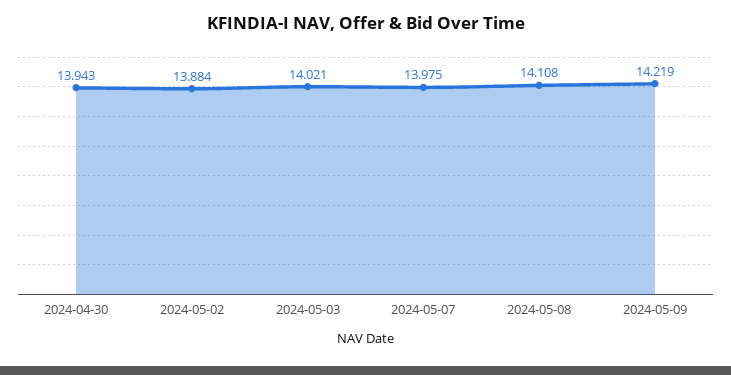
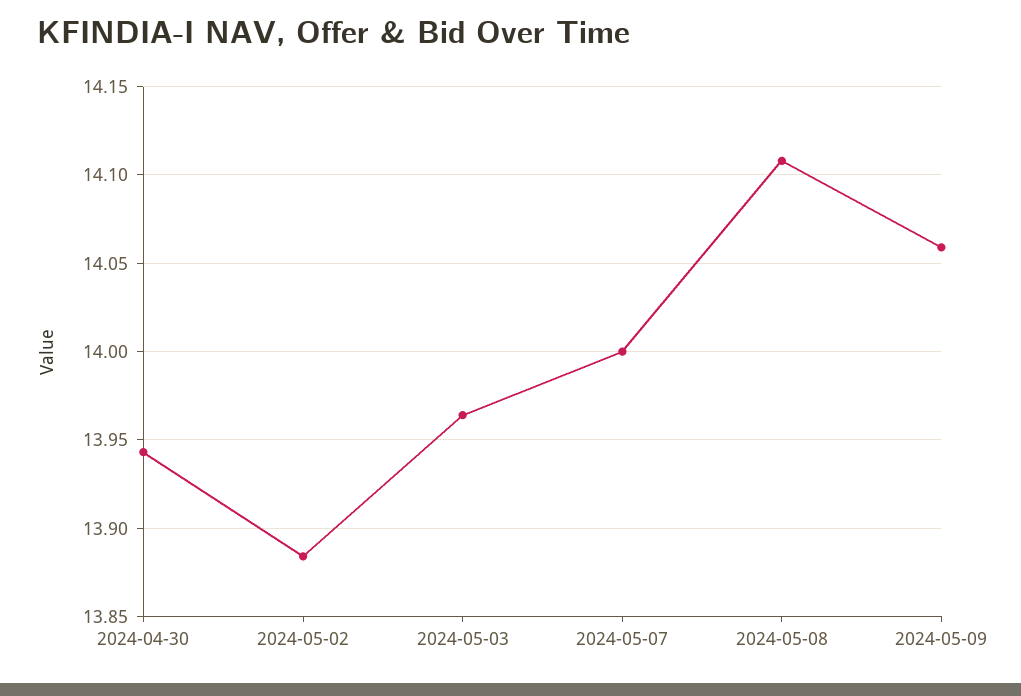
2024-05-03: 14.021 -> 13.965
2024-05-07: 13.975 -> 14
2024-05-09: 14.219 -> 14.06

